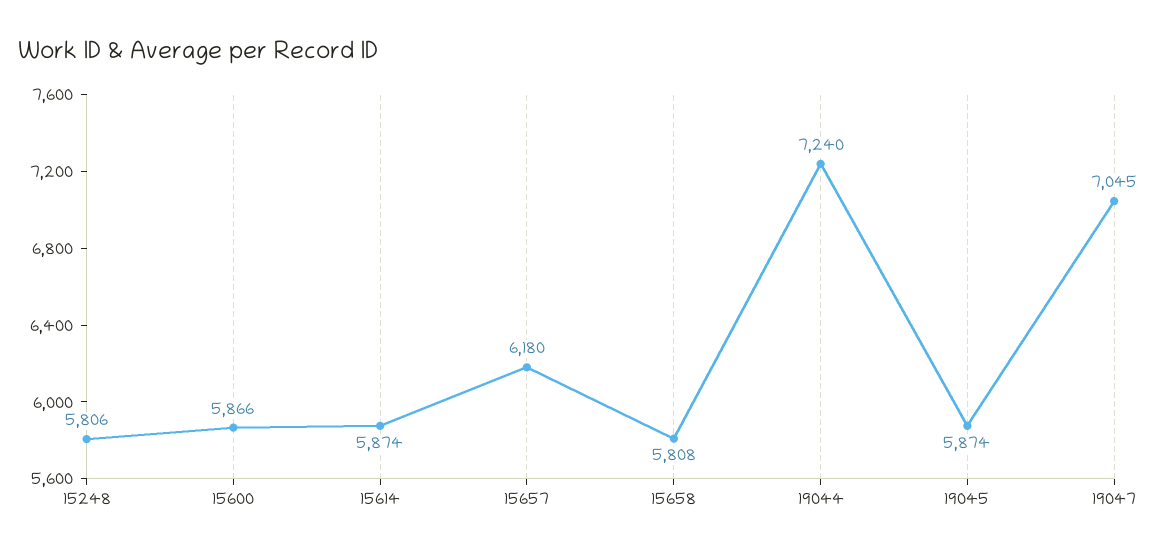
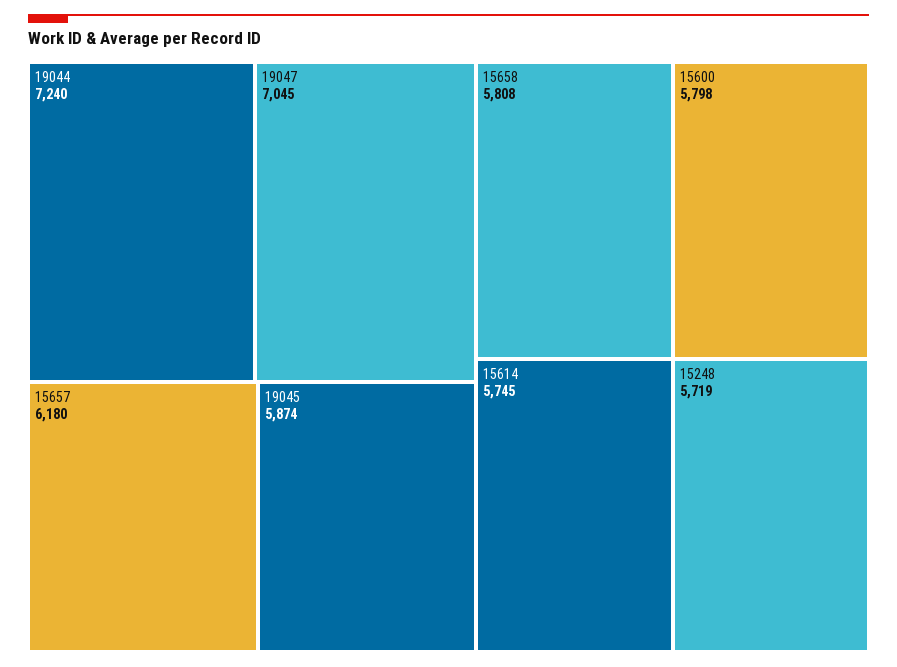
15248: 5806 -> 5719
15600: 5866 -> 5798
15614: 5874 -> 5745

